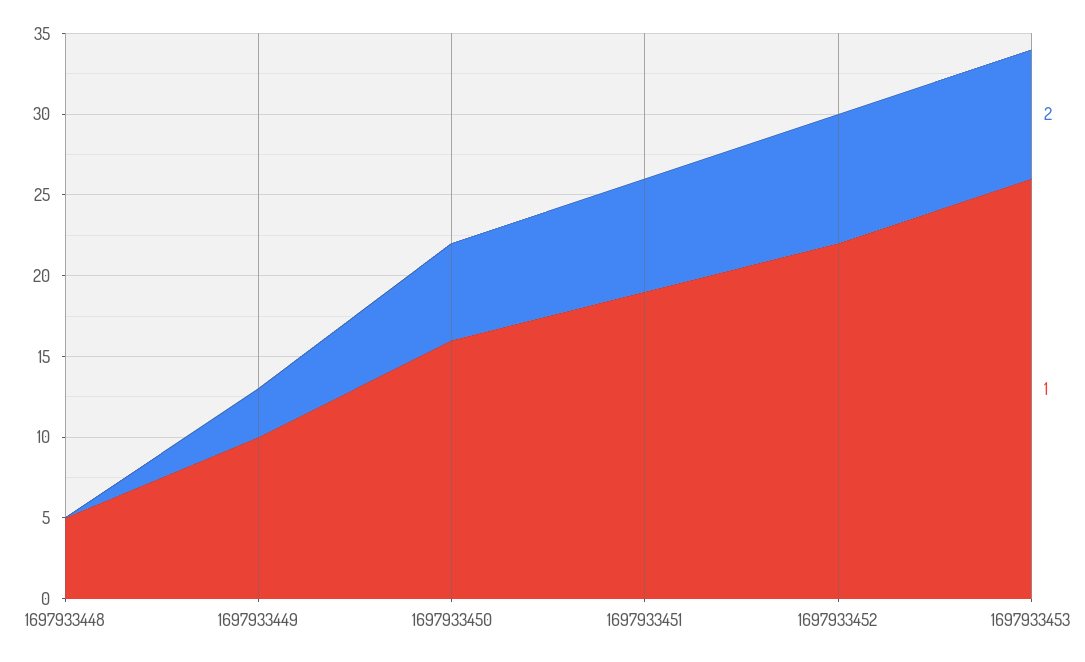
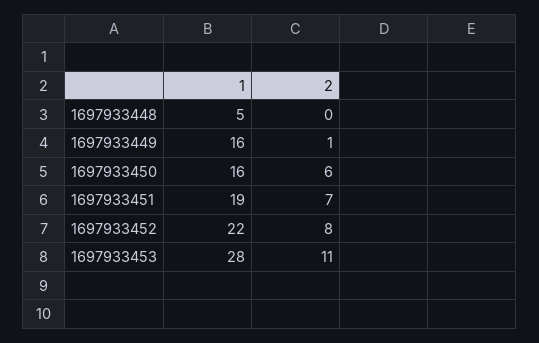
2, 1697933449: 3 -> 1
1, 1697933449: 10 -> 16
2, 1697933453: 8 -> 11
1, 1697933453: 26 -> 28

